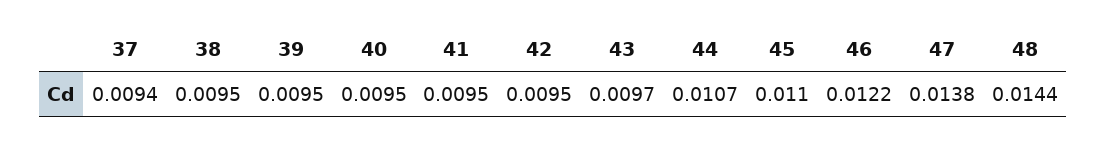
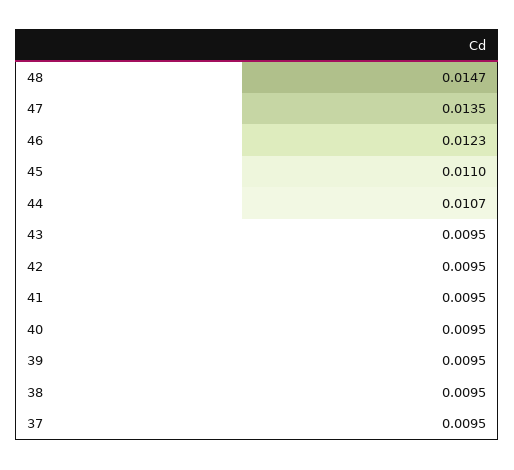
37: 0.0094 -> 0.0095
43: 0.0097 -> 0.0095
46: 0.0122 -> 0.0123
47: 0.0138 -> 0.0135
48: 0.0144 -> 0.0147

